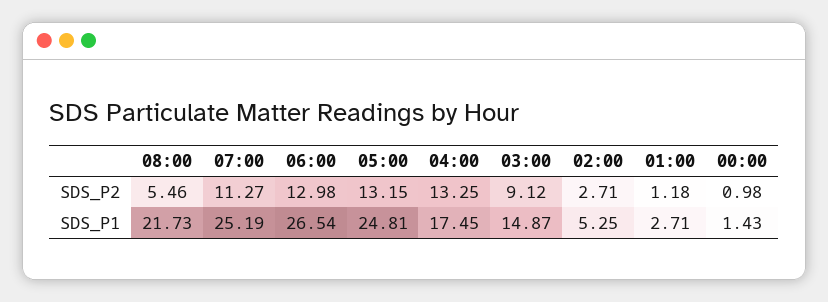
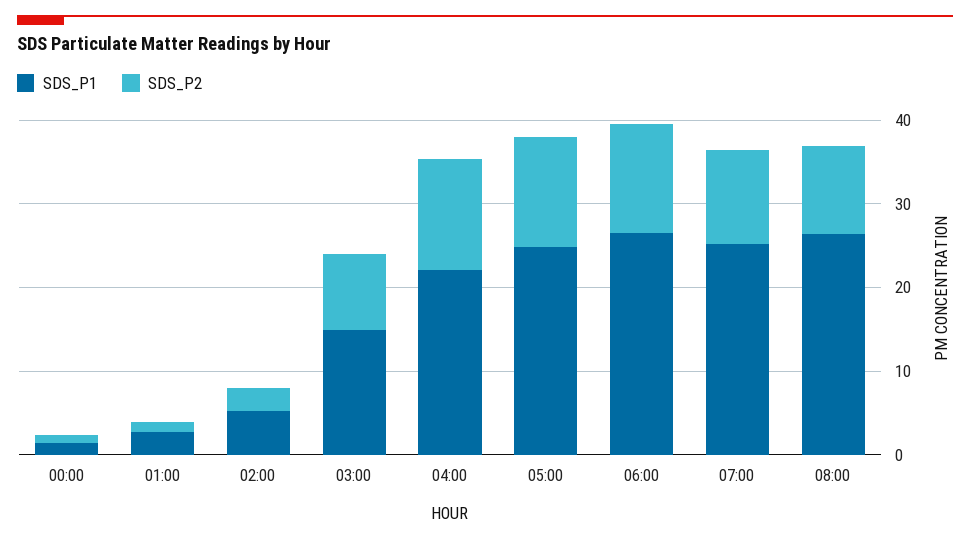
SDS_P2, 08:00: 5.46 -> 10
SDS_P1, 08:00: 21.73 -> 26
SDS_P1, 04:00: 17.45 -> 22

